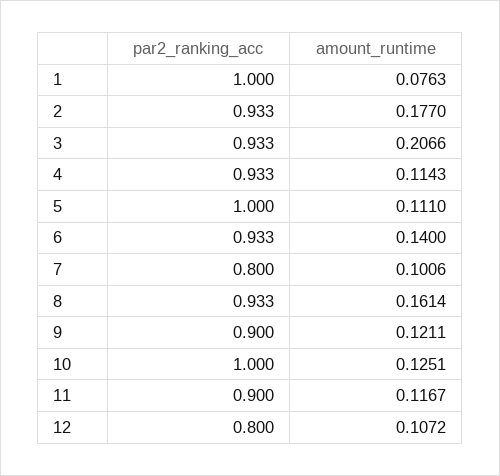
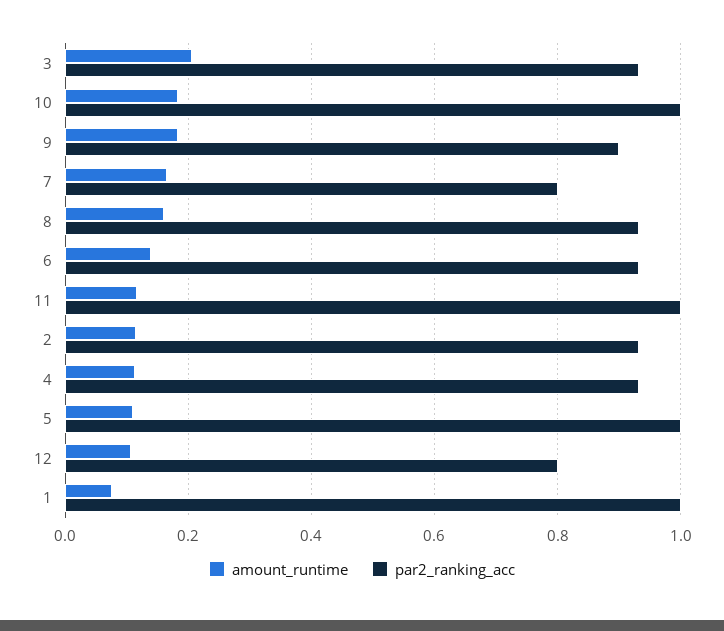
amount_runtime, 2: 0.177 -> 0.12
amount_runtime, 7: 0.1006 -> 0.16
amount_runtime, 9: 0.1211 -> 0.18
amount_runtime, 10: 0.1251 -> 0.18
par2_ranking_acc, 11: 0.9 -> 1

